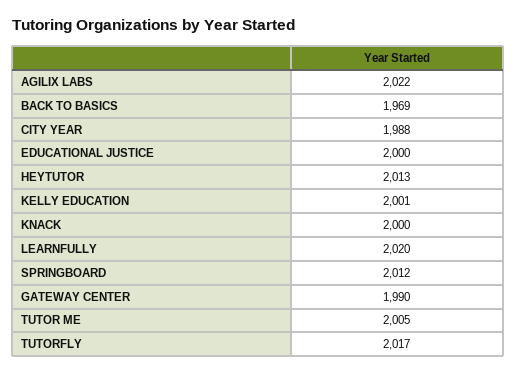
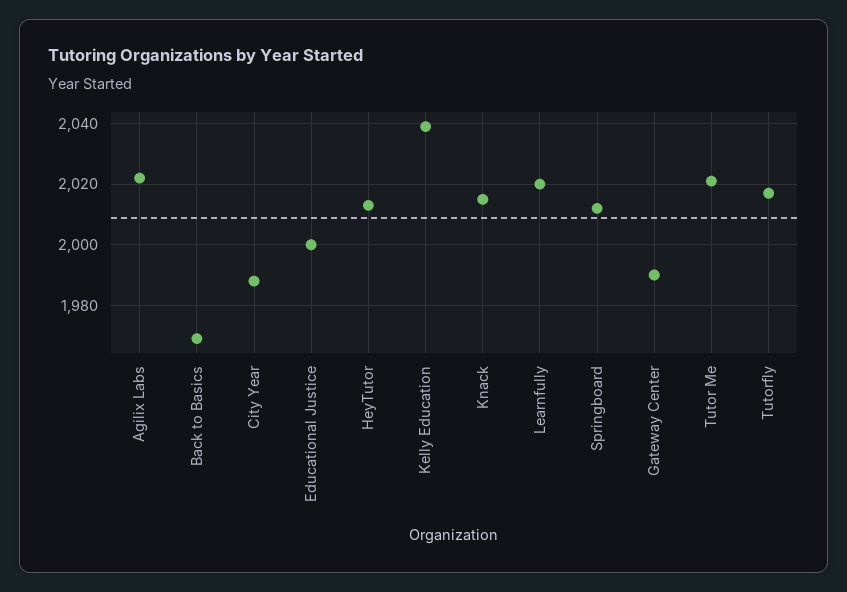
KELLY EDUCATION: 2001 -> 2040
KNACK: 2000 -> 2015
TUTOR ME: 2005 -> 2020

